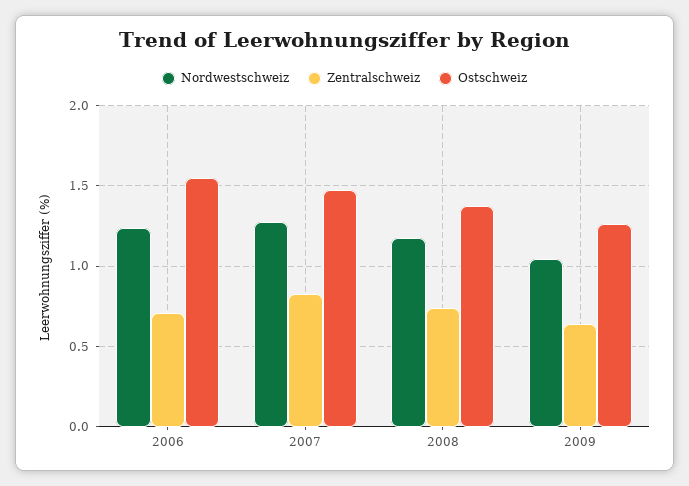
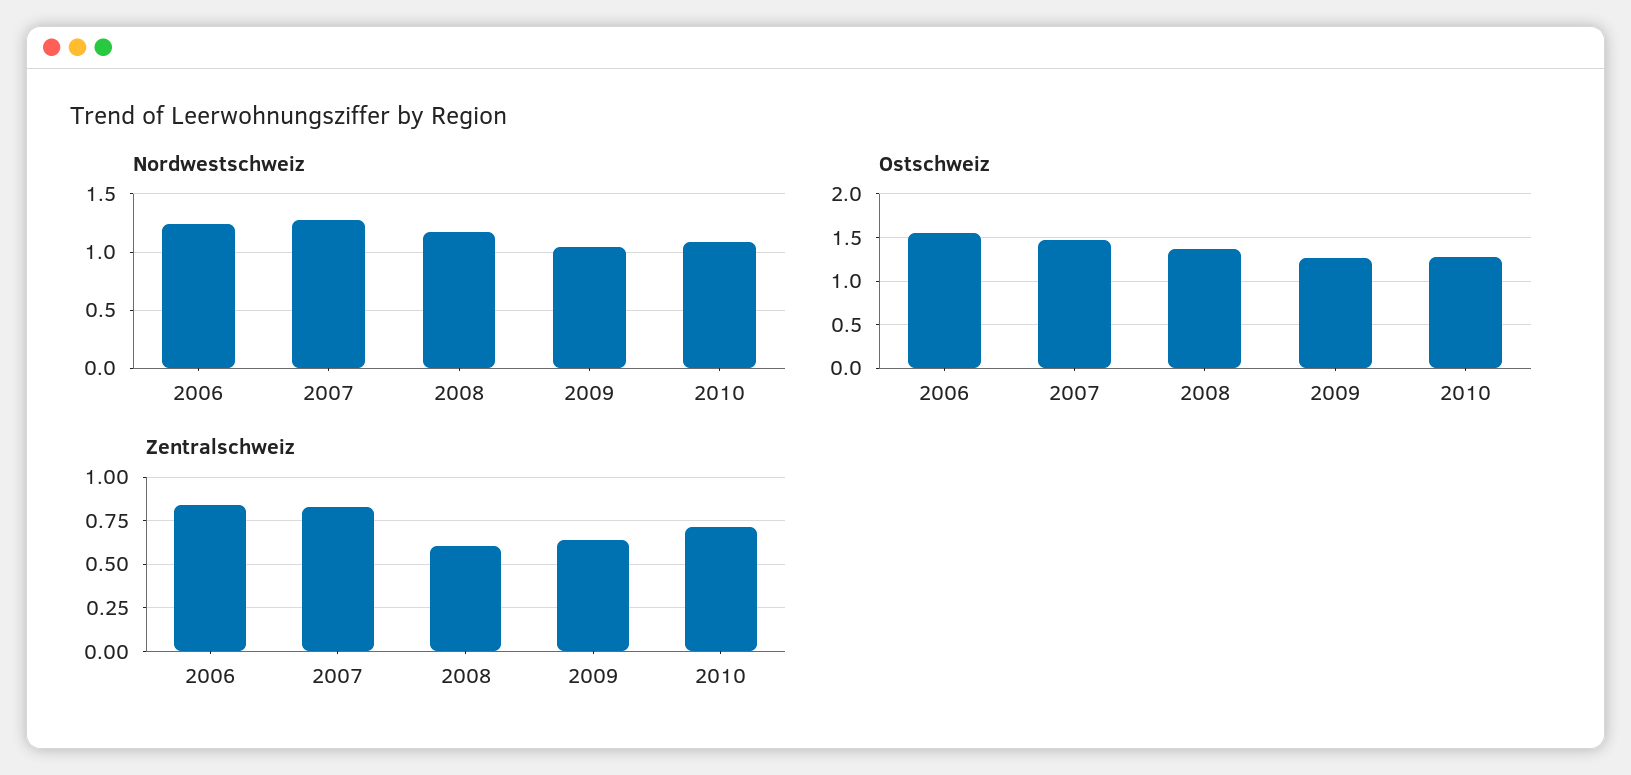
Zentralschweiz, 2006: 0.7 -> 0.85
Zentralschweiz, 2008: 0.75 -> 0.6
Nordwestschweiz, 2010: none -> 1.1
Ostschweiz, 2010: none -> 1.3
Zentralschweiz, 2010: none -> 0.7

